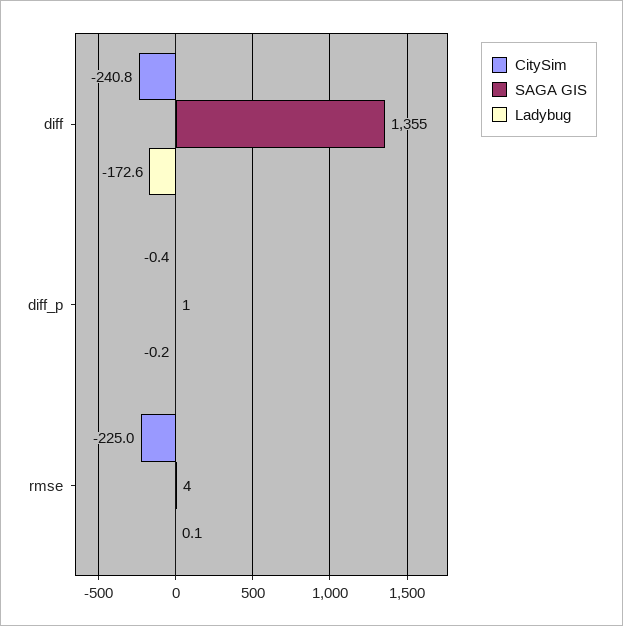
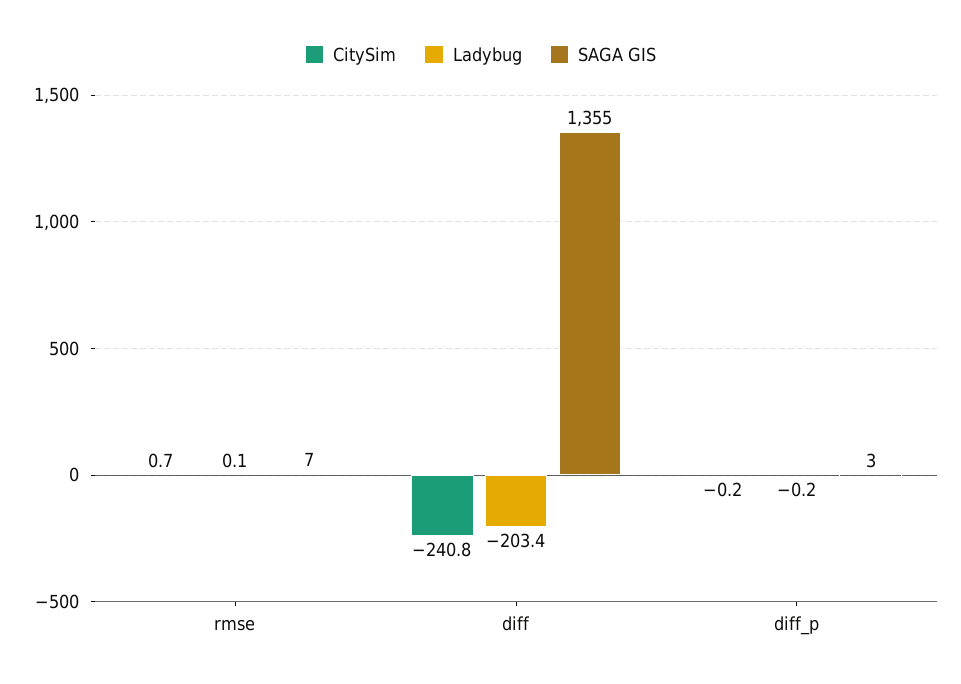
Ladybug, diff: -172.6 -> -203.4
CitySim, diff_p: -0.4 -> -0.2
SAGA GIS, diff_p: 1 -> 3
CitySim, rmse: -225 -> 0.7
SAGA GIS, rmse: 4 -> 7

